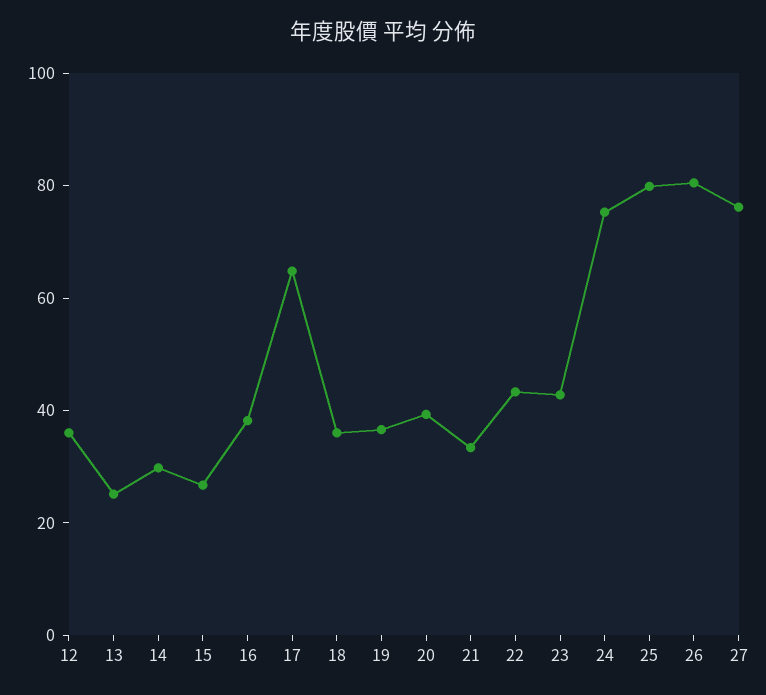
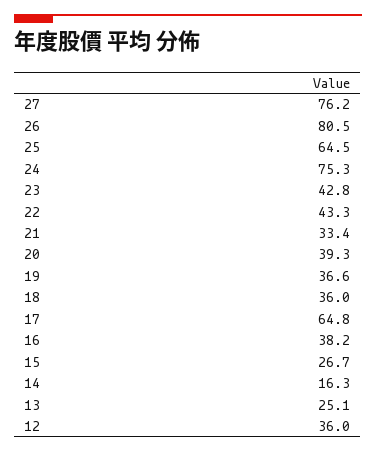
14: 30 -> 16.3
25: 80 -> 64.5

